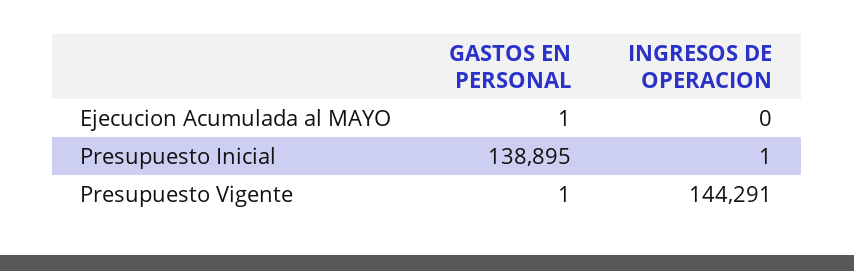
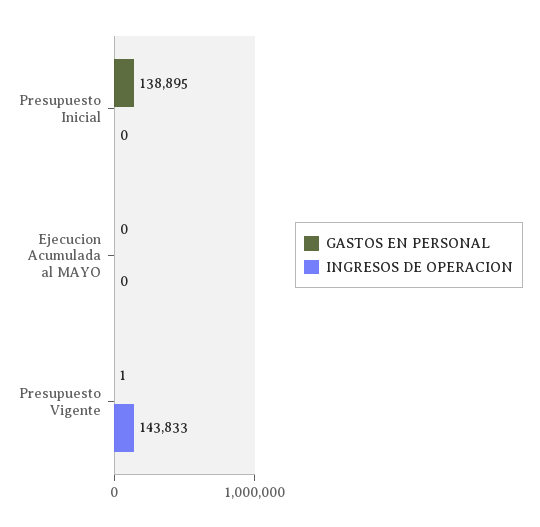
GASTOS EN PERSONAL, Ejecucion Acumulada al MAYO: 1 -> 0
INGRESOS DE OPERACION, Presupuesto Inicial: 1 -> 0
INGRESOS DE OPERACION, Presupuesto Vigente: 144291 -> 143833

